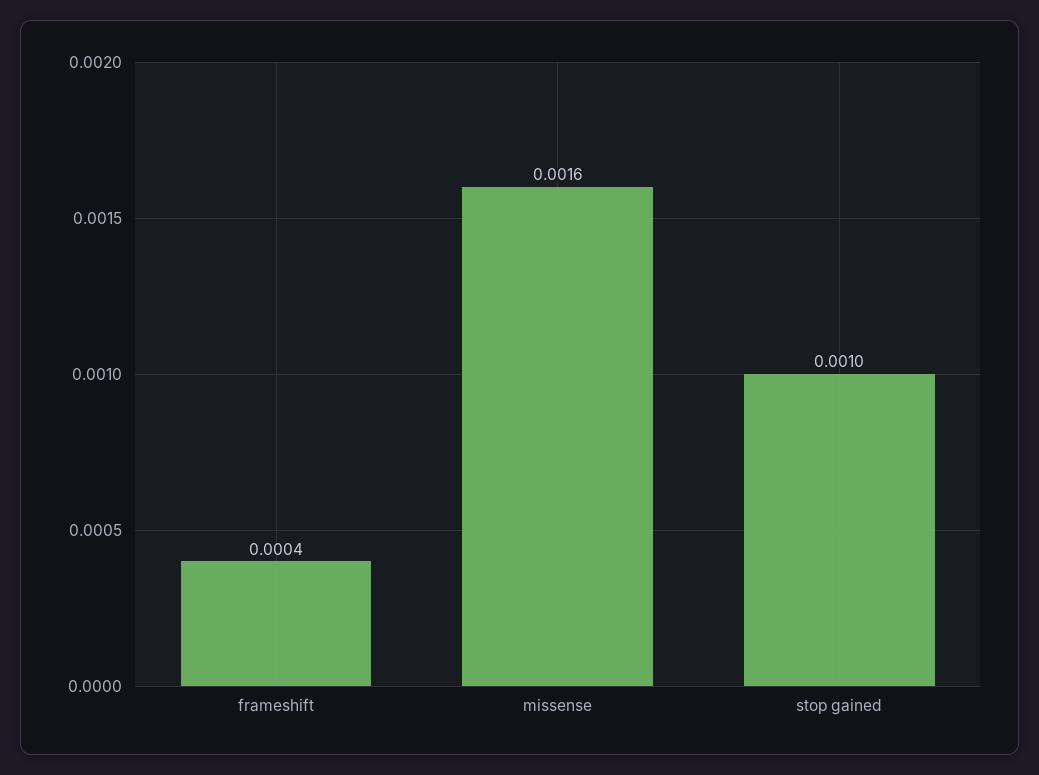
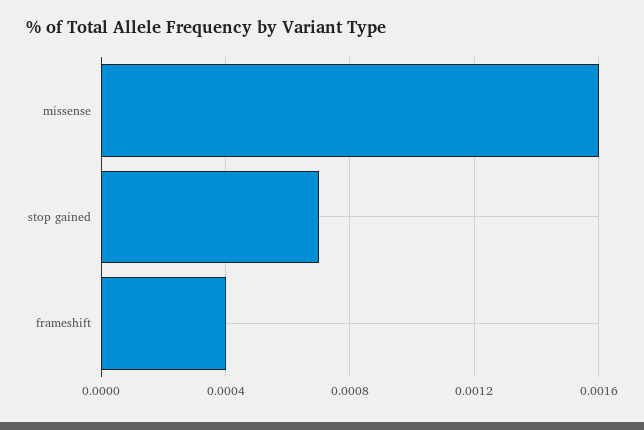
stop gained: 0.001 -> 0.0007

